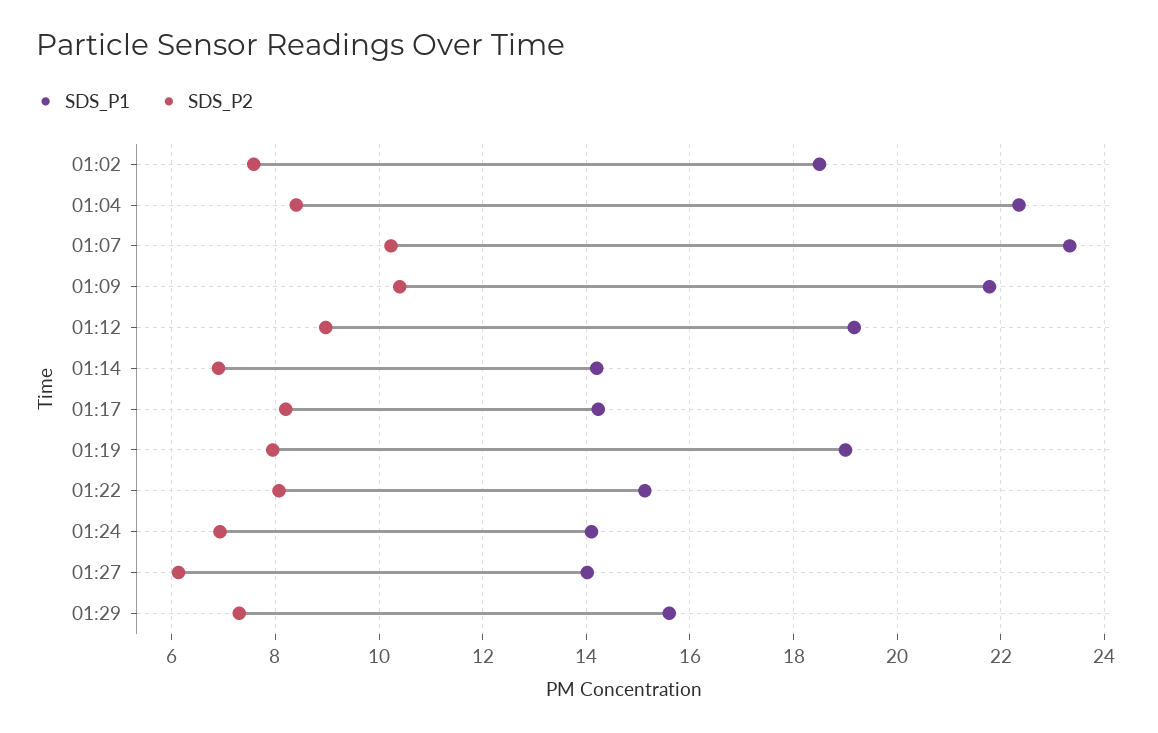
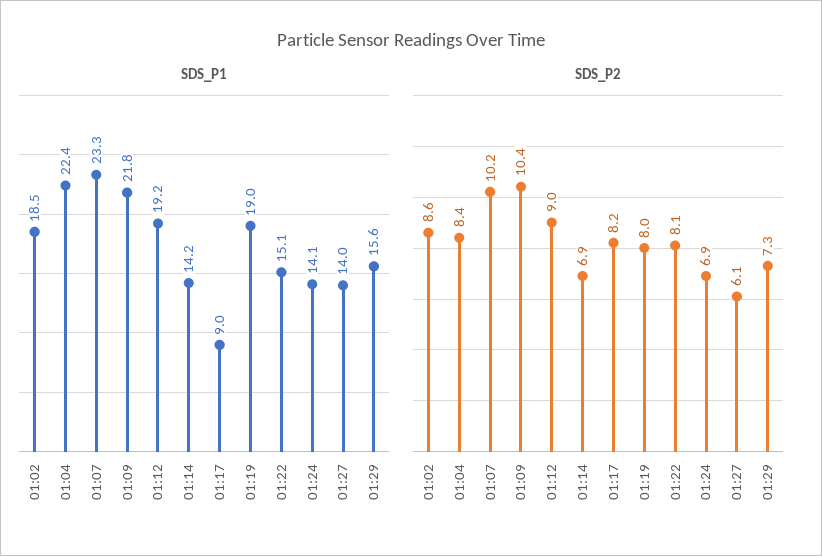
SDS_P2, 01:02: 7.6 -> 8.6
SDS_P1, 01:17: 14.2 -> 9

